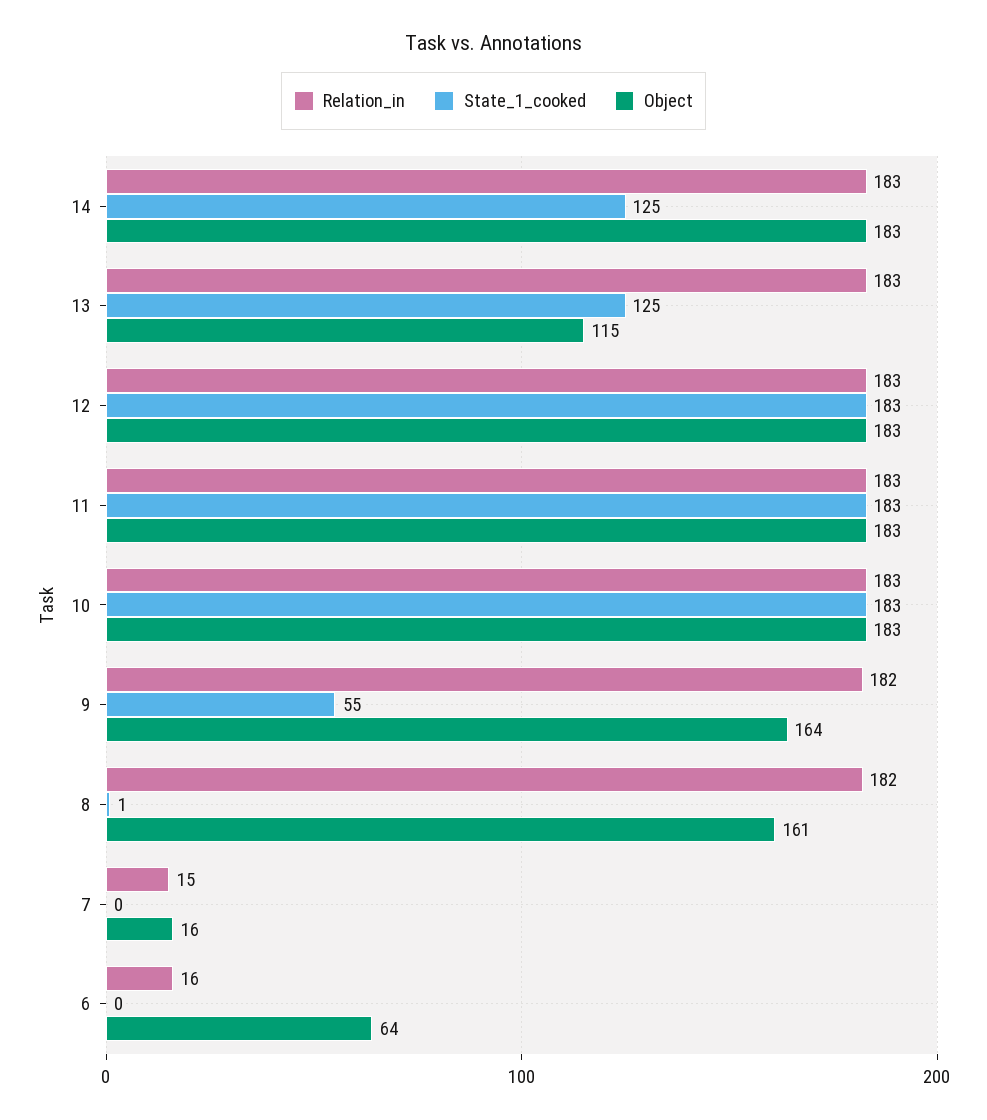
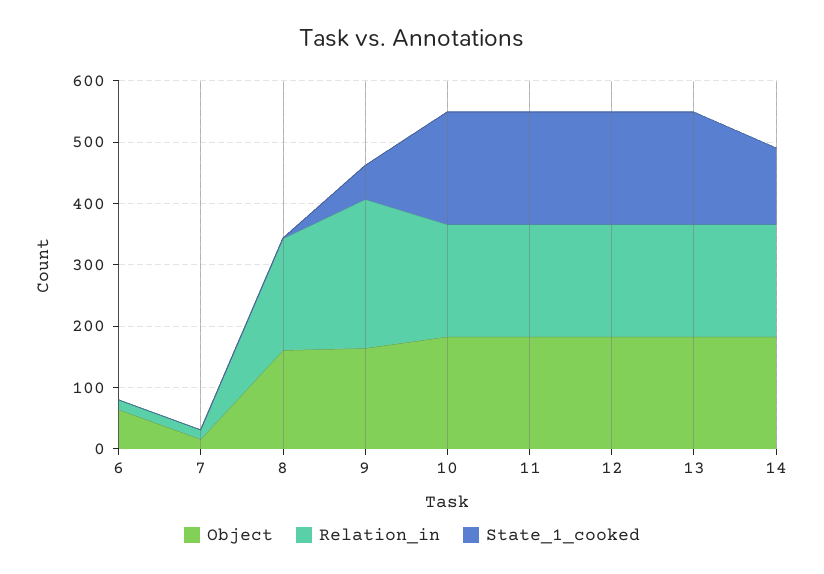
State_1_cooked, 13: 125 -> 180
Object, 13: 115 -> 180
Relation_in, 9: 182 -> 240

